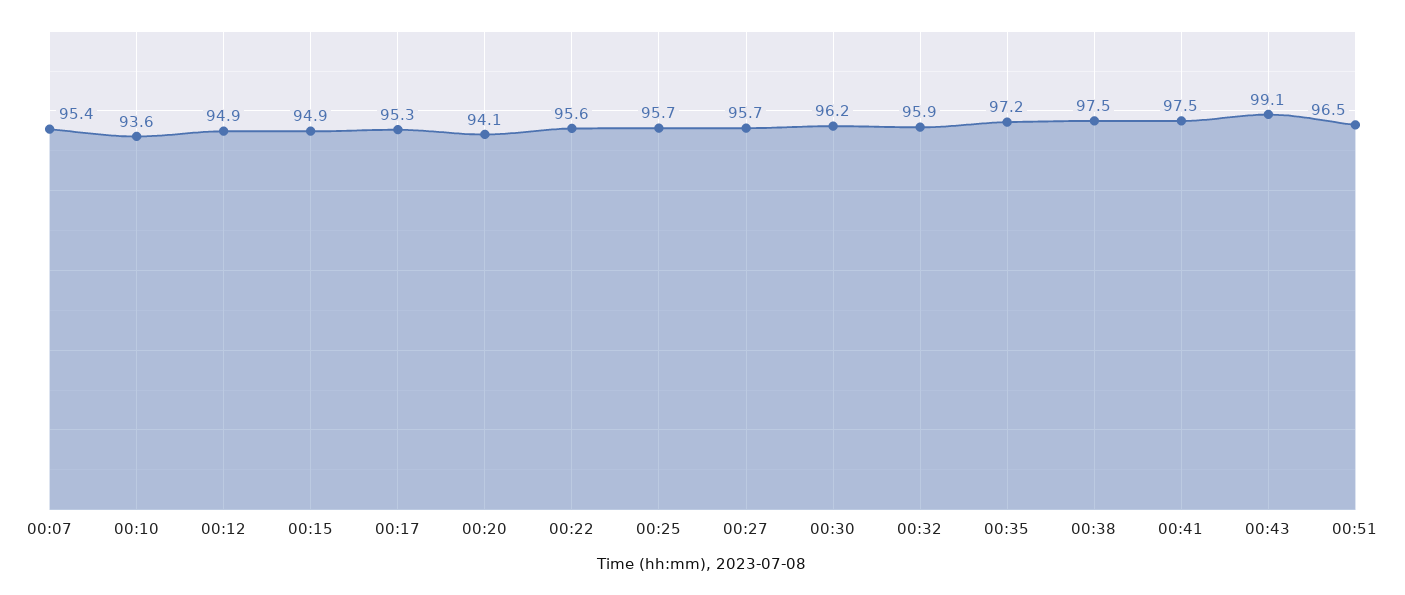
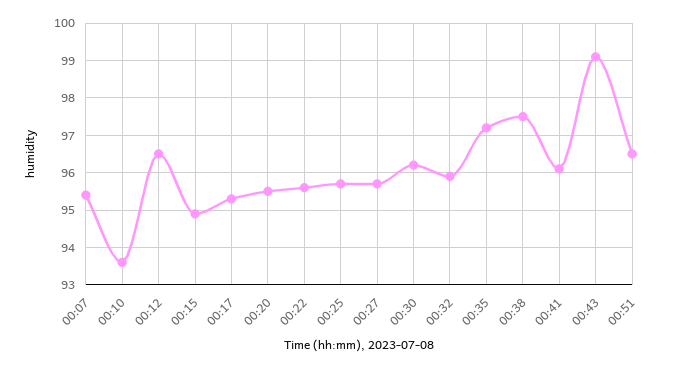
00:12: 94.9 -> 96.5
00:20: 94.1 -> 95.5
00:41: 97.5 -> 96

